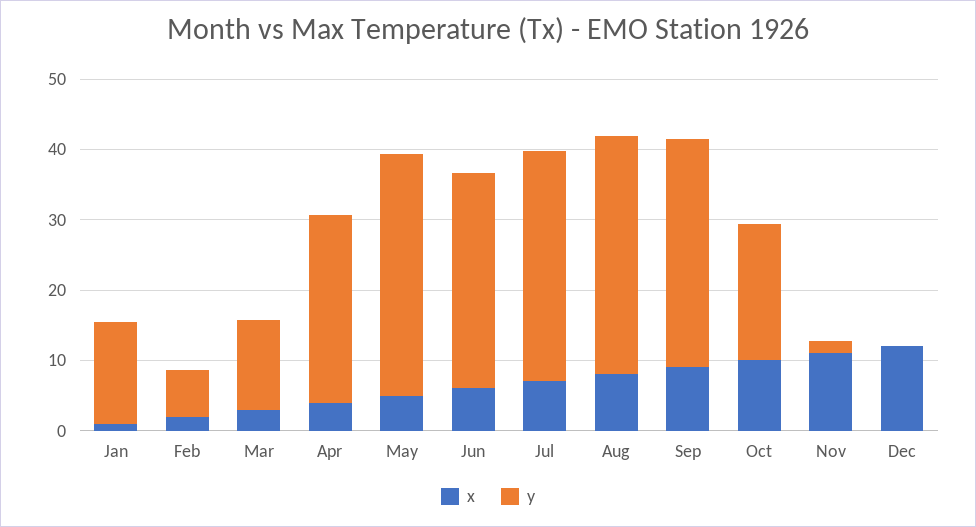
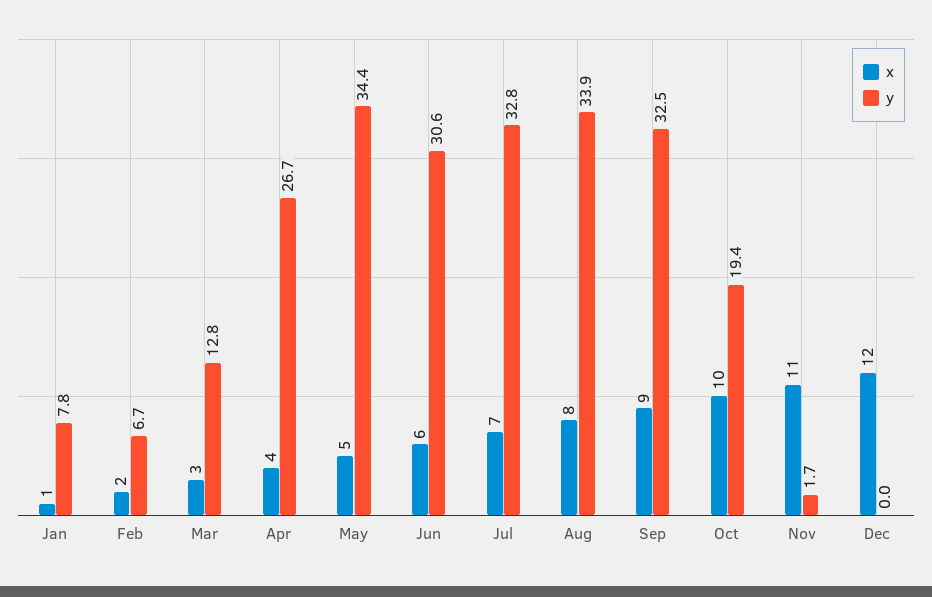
y, Jan: 14 -> 7.8

